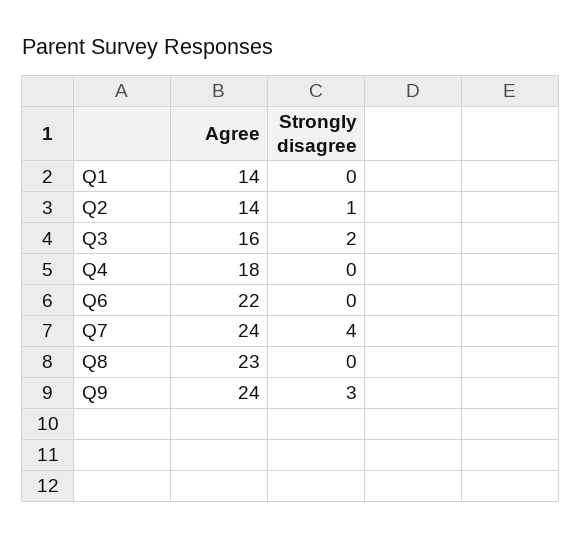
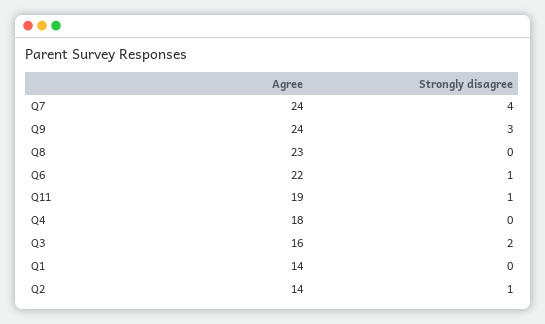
Strongly disagree, Q6: 0 -> 1
Agree, Q11: none -> 19
Strongly disagree, Q11: none -> 1

